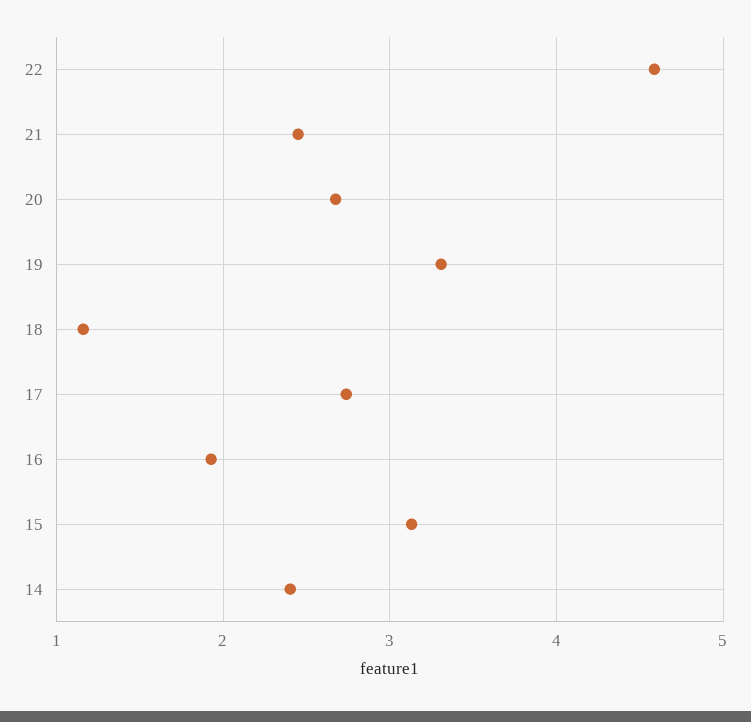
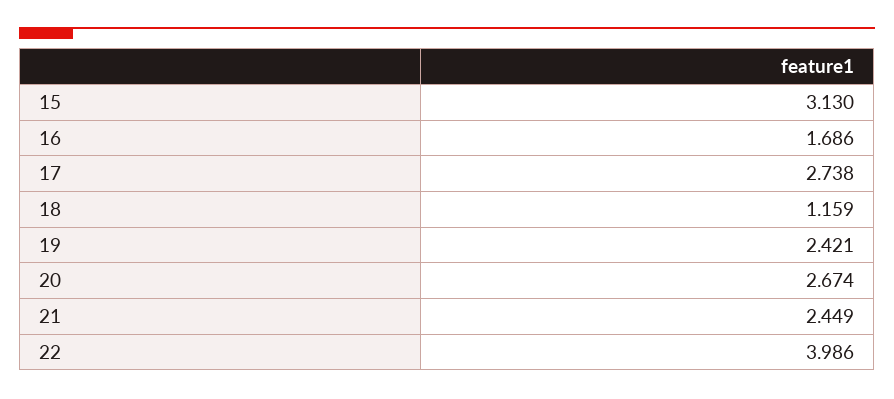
22: 4.6 -> 3.986
19: 3.3 -> 2.421
16: 1.9 -> 1.686
14: 2.4 -> none

